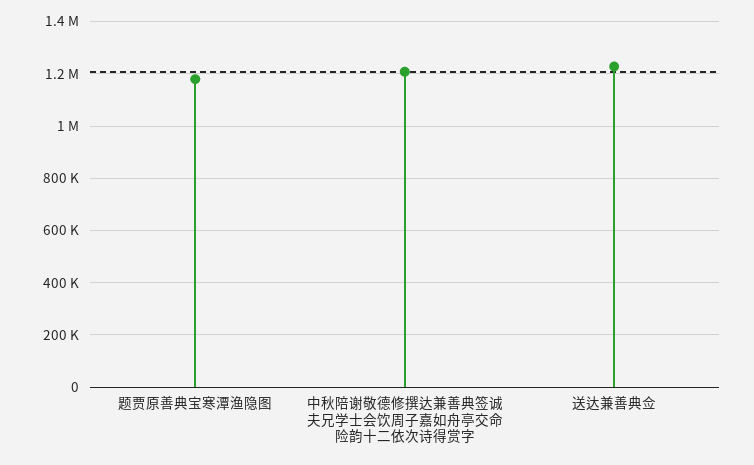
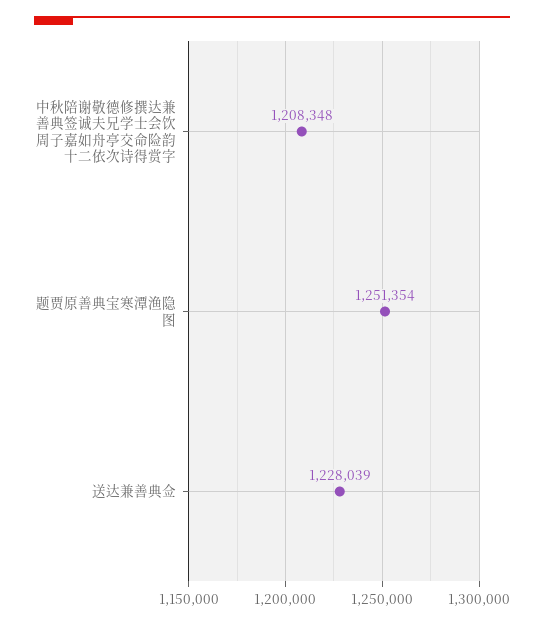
题贾原善典宝寒潭渔隐图: 1175000 -> 1251354

